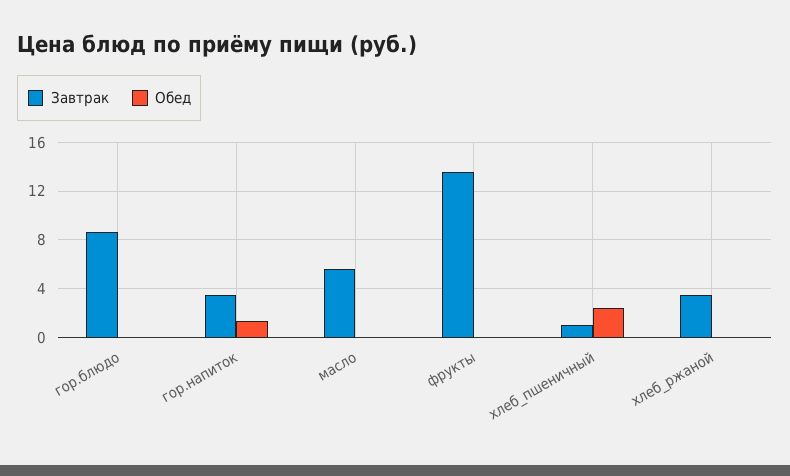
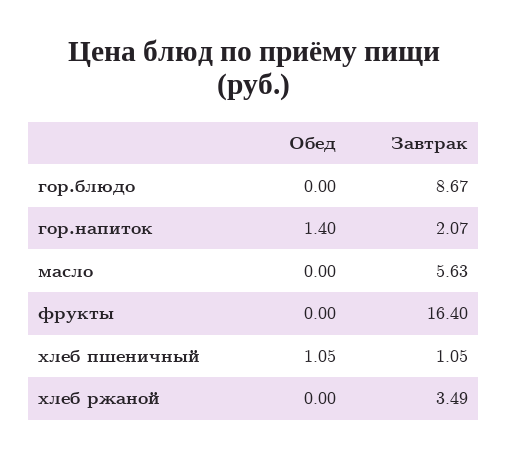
Завтрак, гор.напиток: 3.5 -> 2.07
Завтрак, фрукты: 13.5 -> 16.4
Обед, хлеб_пшеничный: 2.5 -> 1.05

